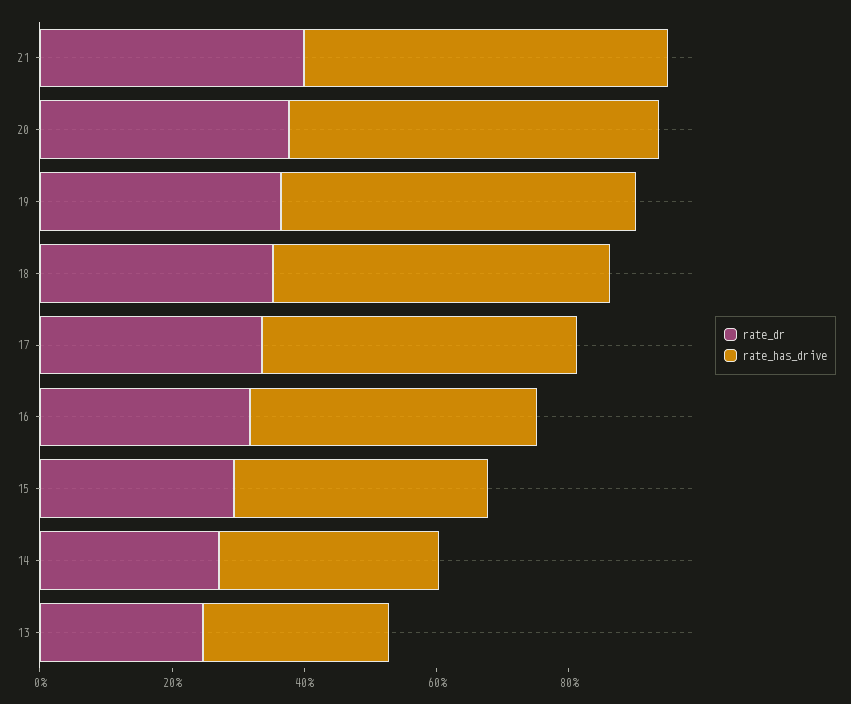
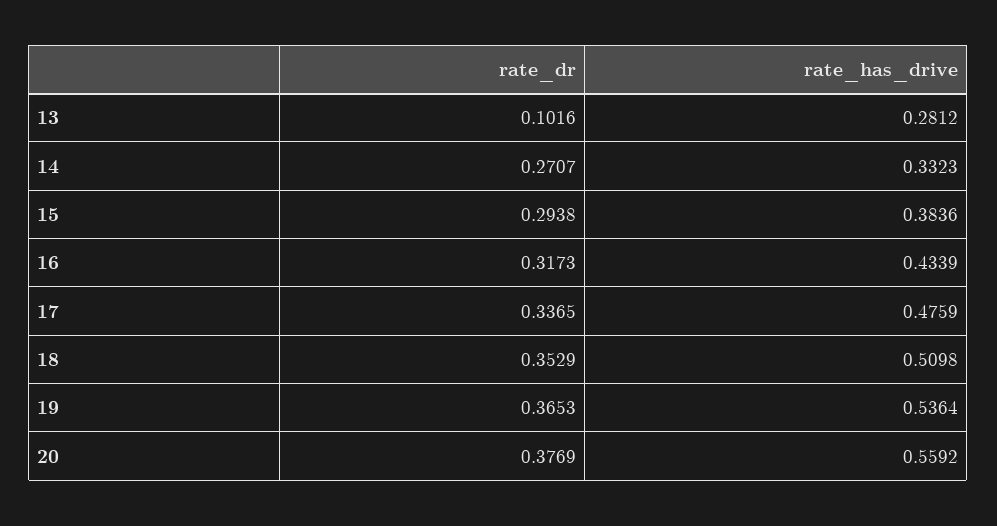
rate_dr, 21: 0.4 -> none
rate_has_drive, 21: 0.55 -> none
rate_dr, 13: 0.25 -> 0.1016

